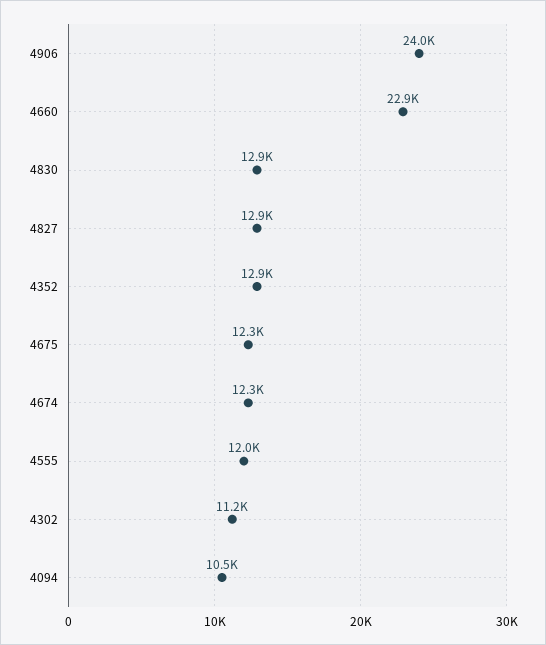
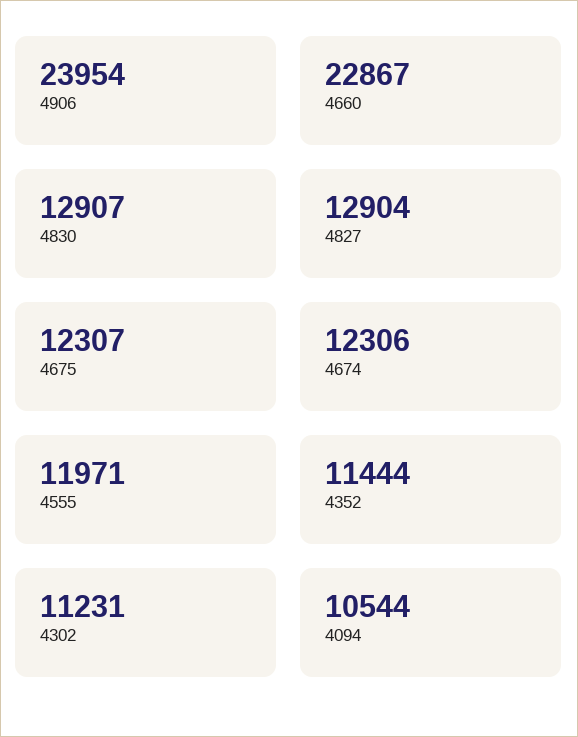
4352: 12900 -> 11444

